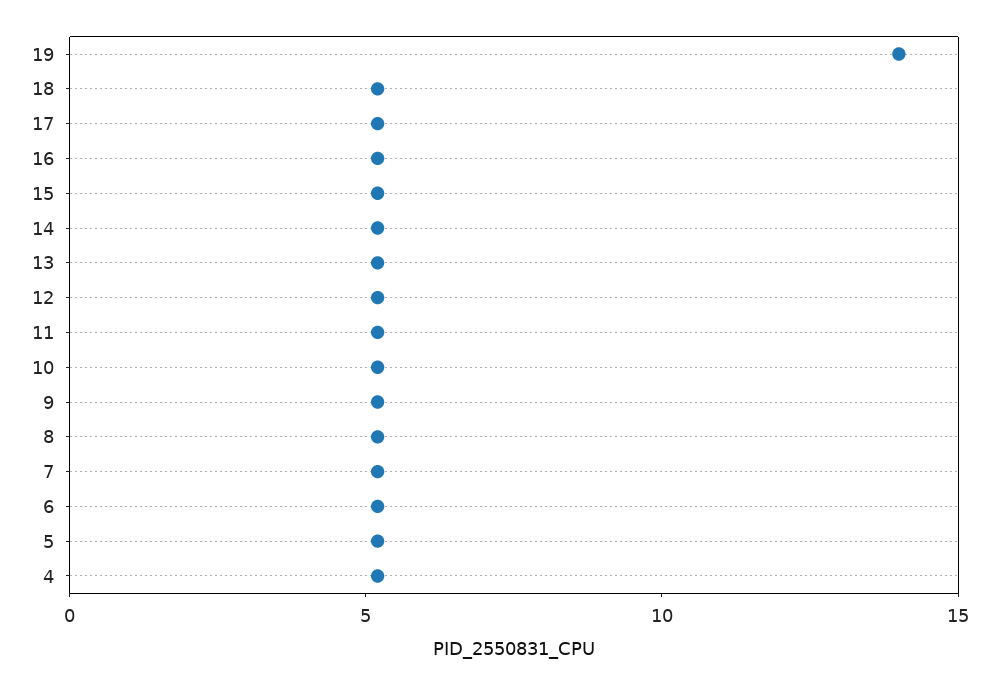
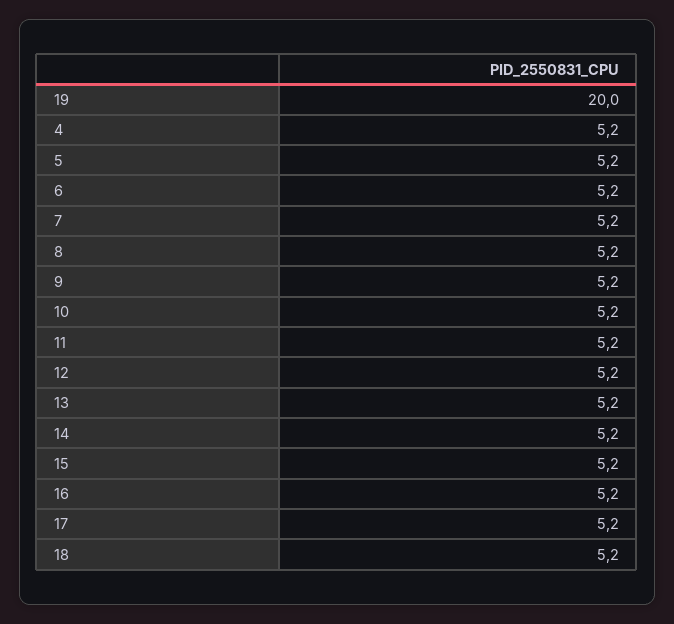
19: 14 -> 20

